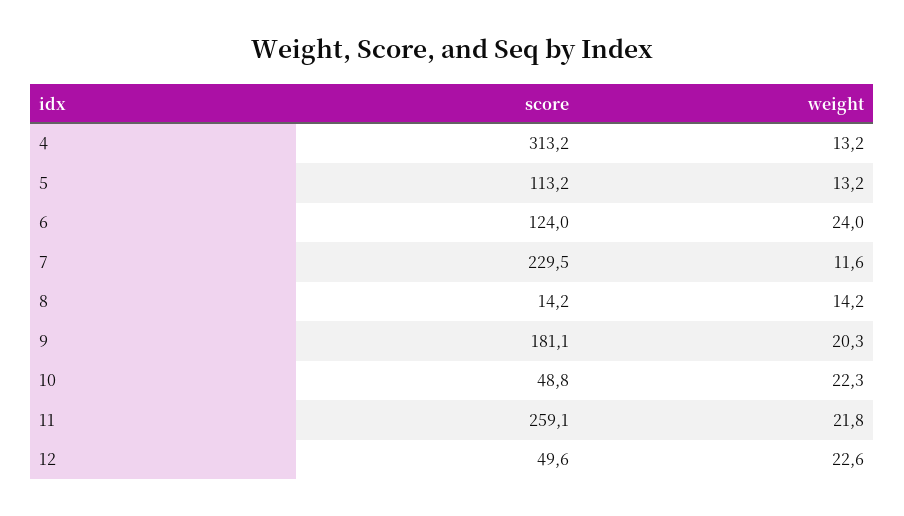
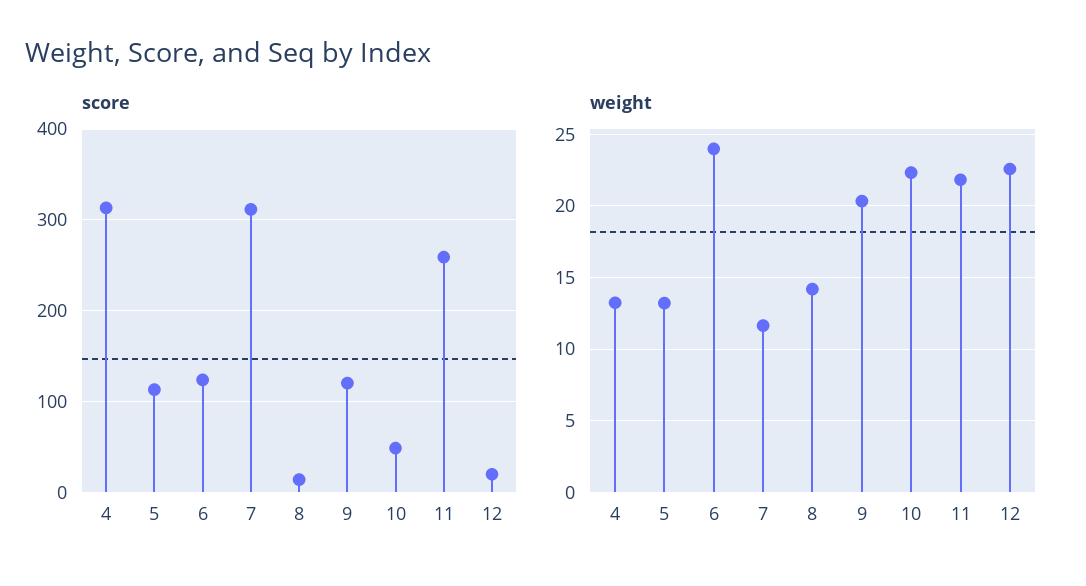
score, 7: 229.5 -> 310
score, 9: 181.1 -> 120
score, 12: 49.6 -> 20

